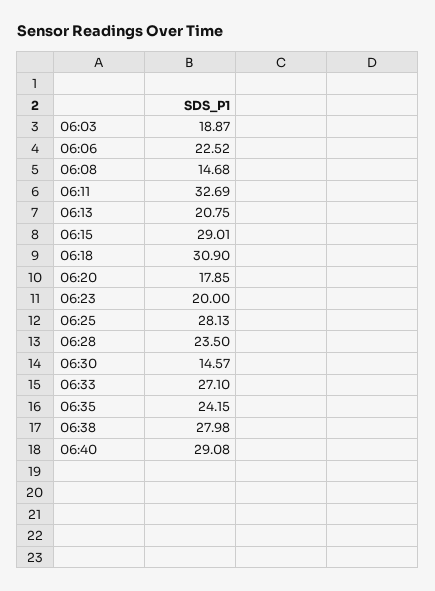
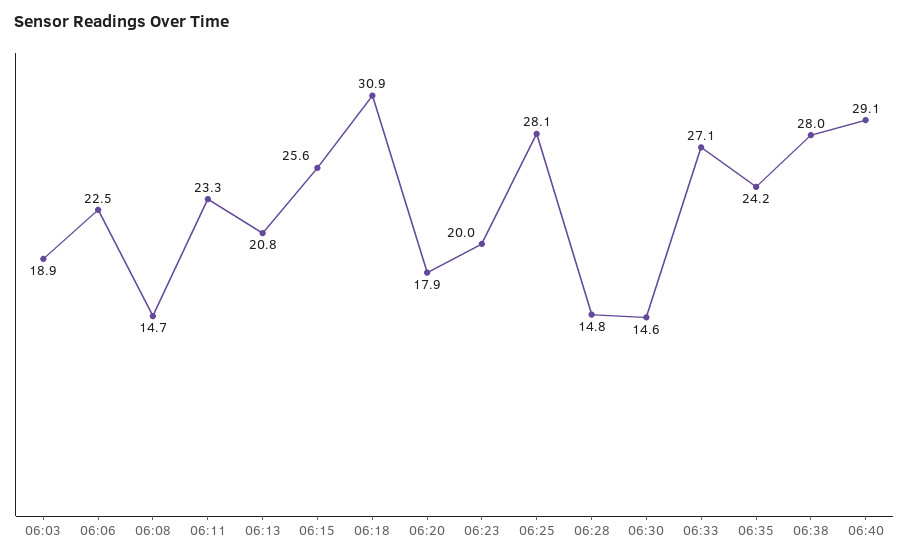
06:11: 32.69 -> 23.3
06:15: 29.01 -> 25.6
06:28: 23.5 -> 14.8

